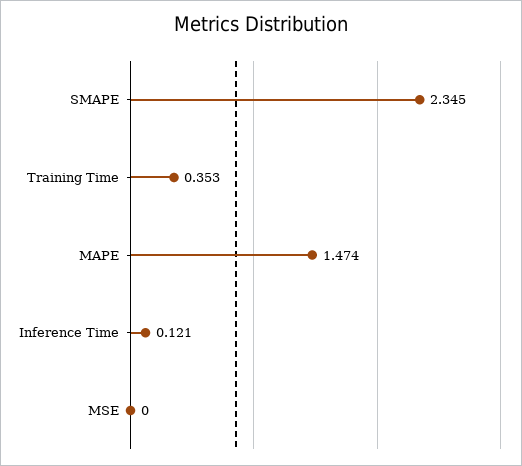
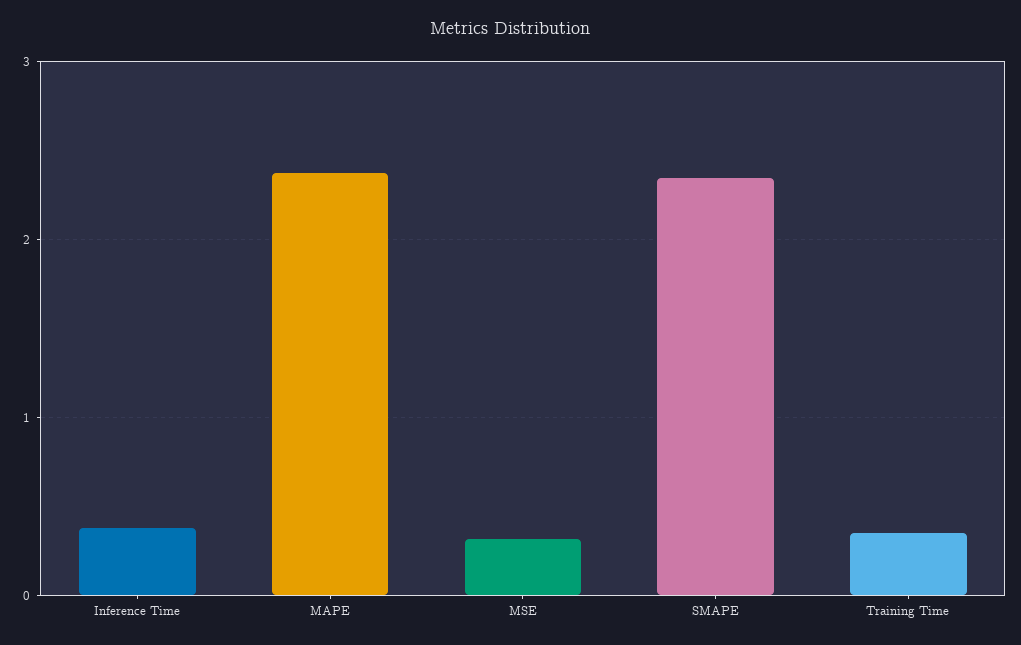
MAPE: 1.474 -> 2.4
Inference Time: 0.121 -> 0.4
MSE: 0 -> 0.3

